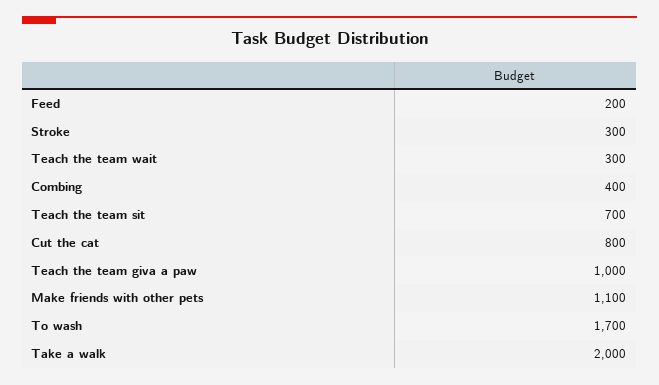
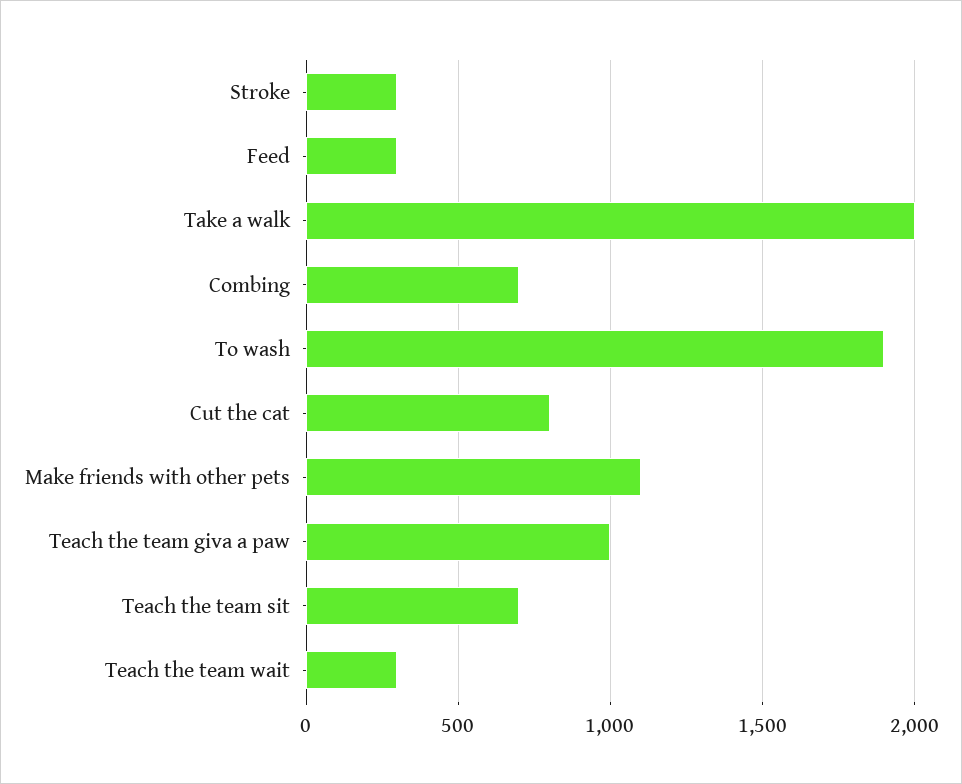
Feed: 200 -> 300
Combing: 400 -> 700
To wash: 1700 -> 1900

